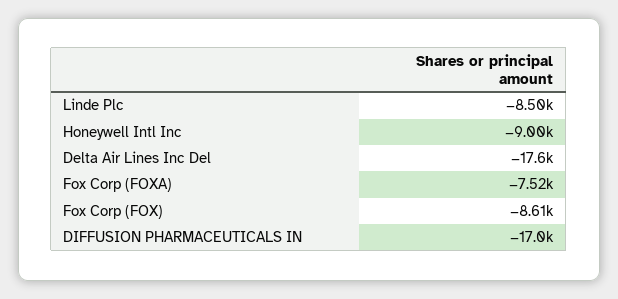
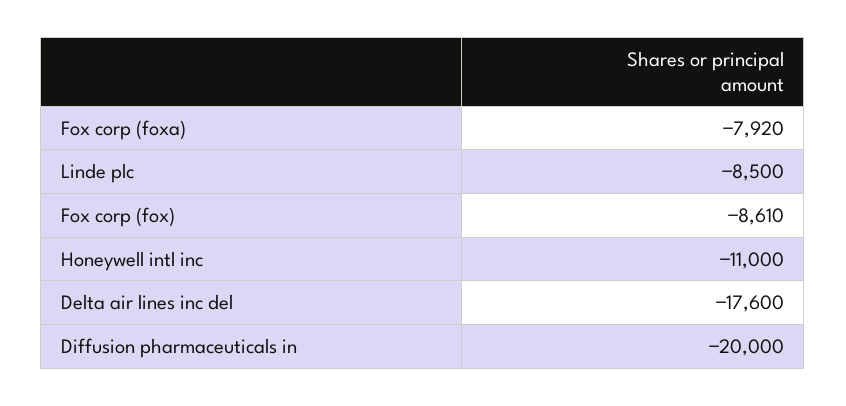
Honeywell Intl Inc: -9000 -> -11000
Fox Corp (FOXA): -7520 -> -7920
DIFFUSION PHARMACEUTICALS IN: -17000 -> -20000

